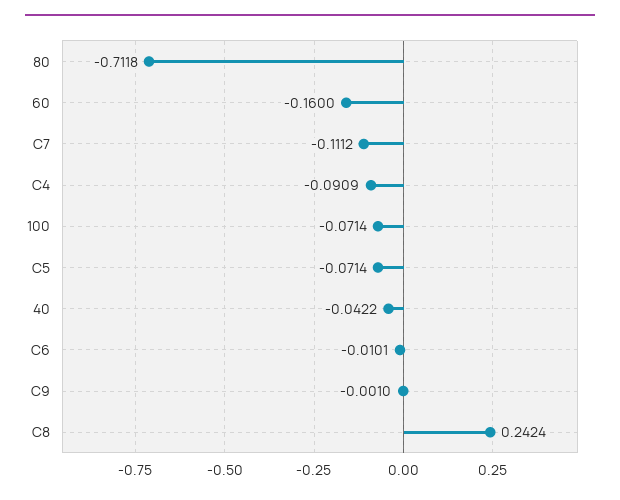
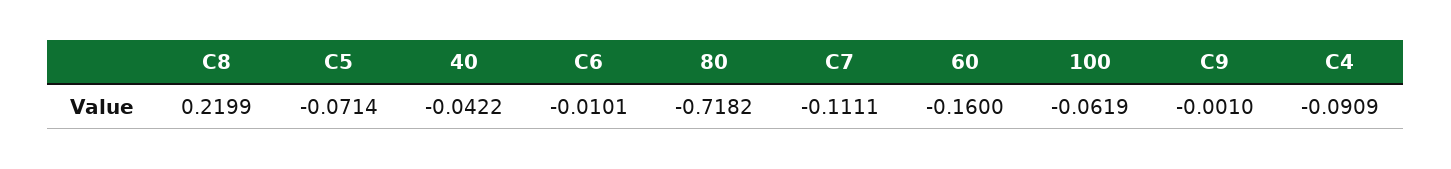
80: -0.7118 -> -0.7182
C7: -0.1112 -> -0.1111
100: -0.0714 -> -0.0619
C8: 0.2424 -> 0.2199

